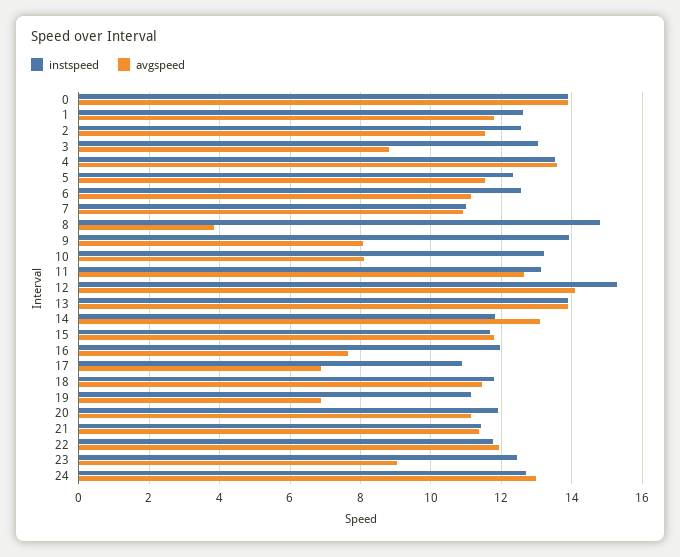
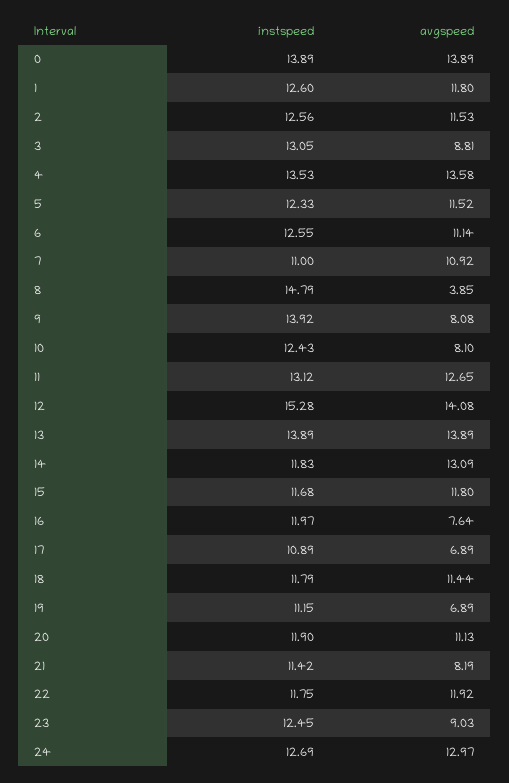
instspeed, 10: 13.2 -> 12.43
avgspeed, 21: 11.4 -> 8.19

